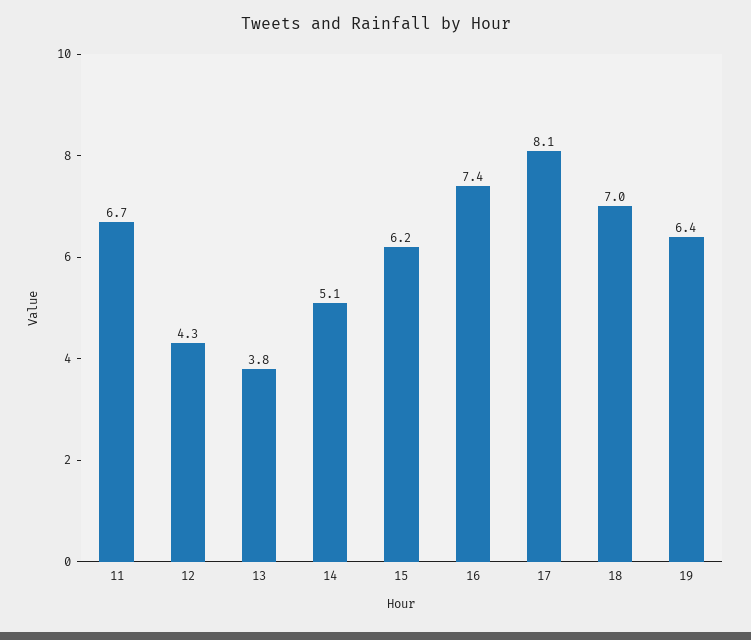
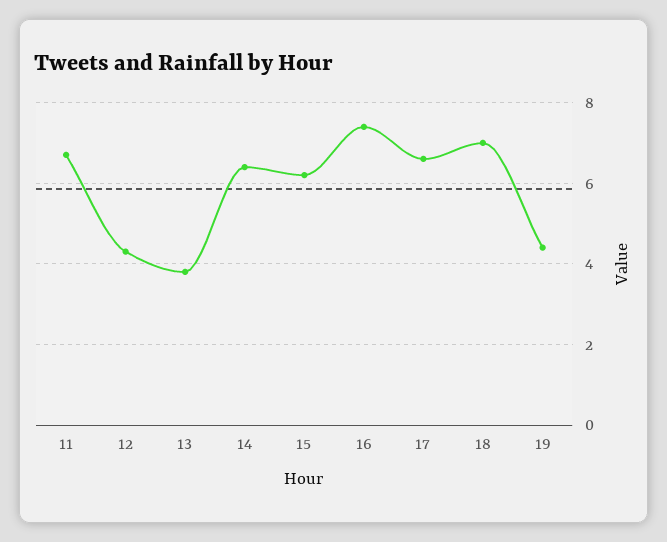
14: 5.1 -> 6.5
17: 8.1 -> 6.5
19: 6.4 -> 4.5

